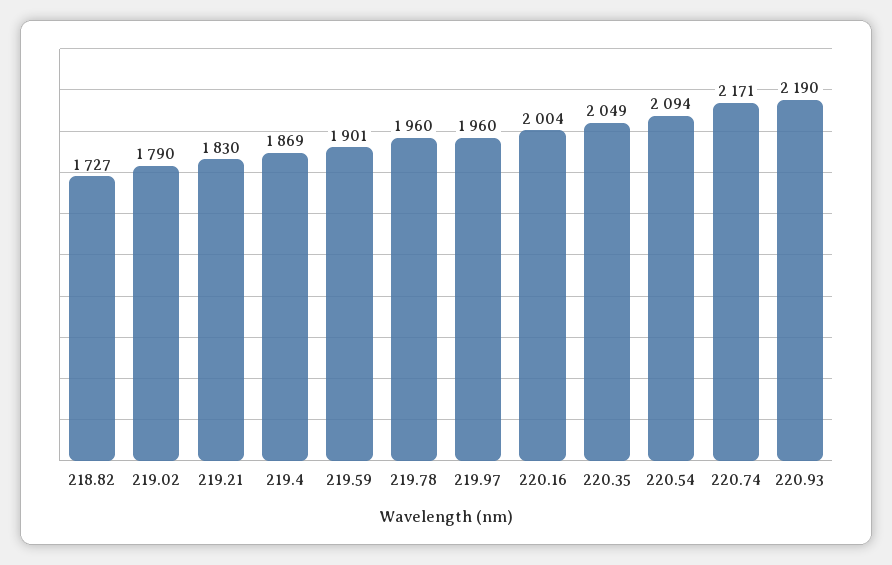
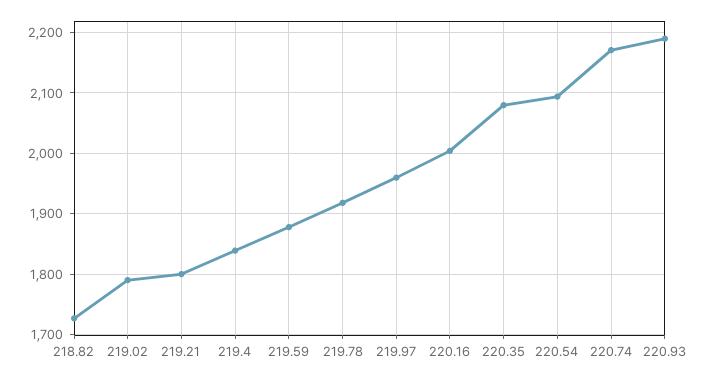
219.21: 1830 -> 1800
219.4: 1869 -> 1840
219.59: 1901 -> 1880
219.78: 1960 -> 1920
220.35: 2049 -> 2080

